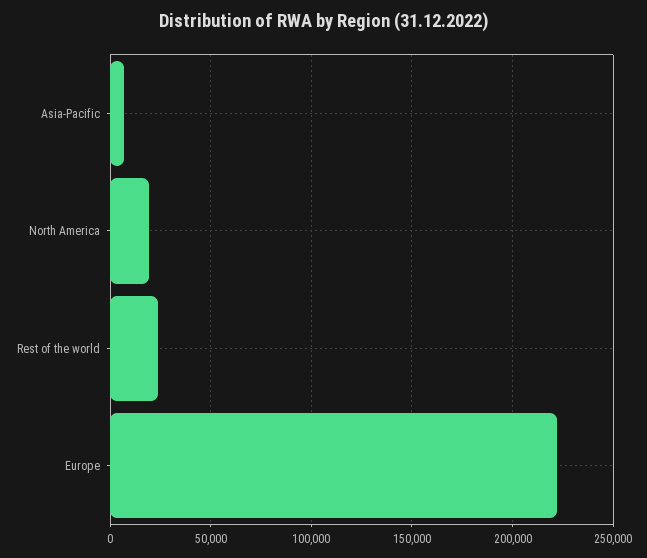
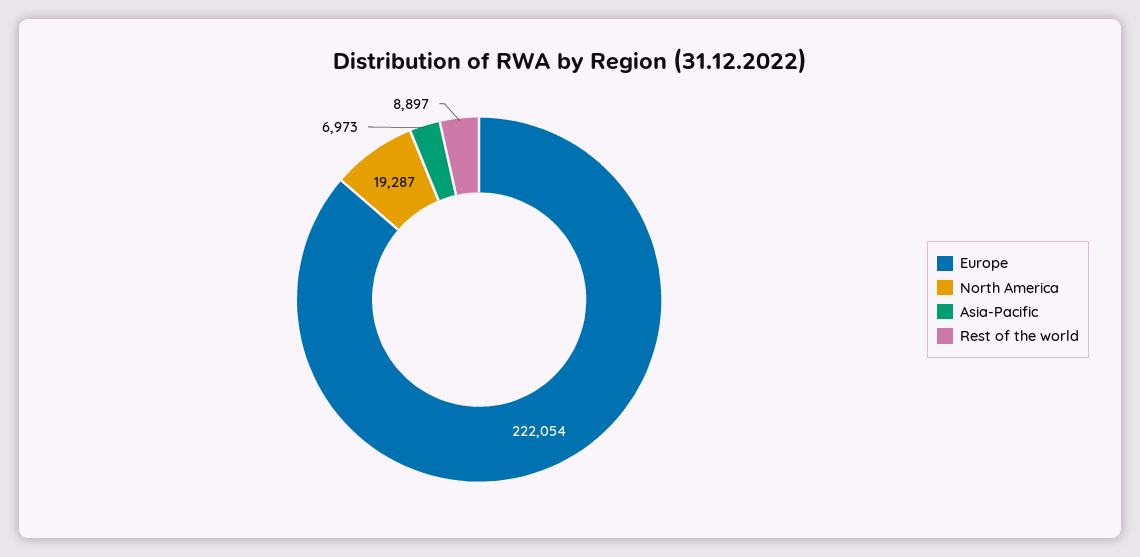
Rest of the world: 25000 -> 8897

